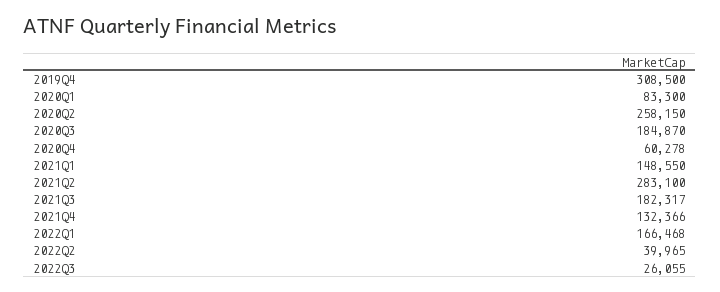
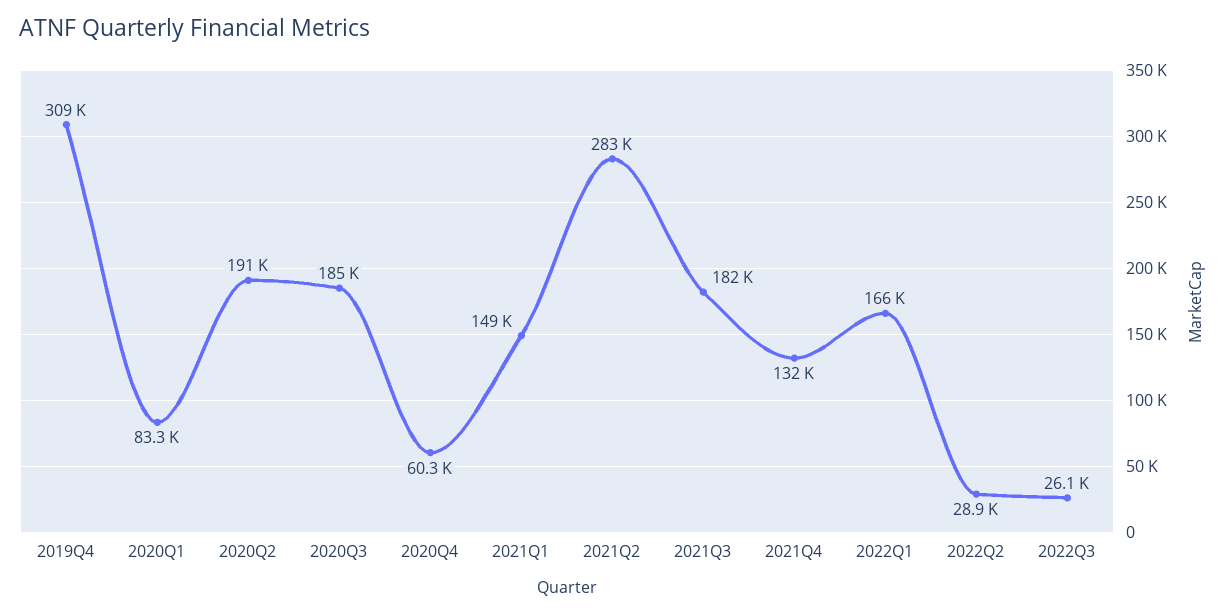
2020Q2: 258150 -> 191000
2022Q2: 39965 -> 28900

